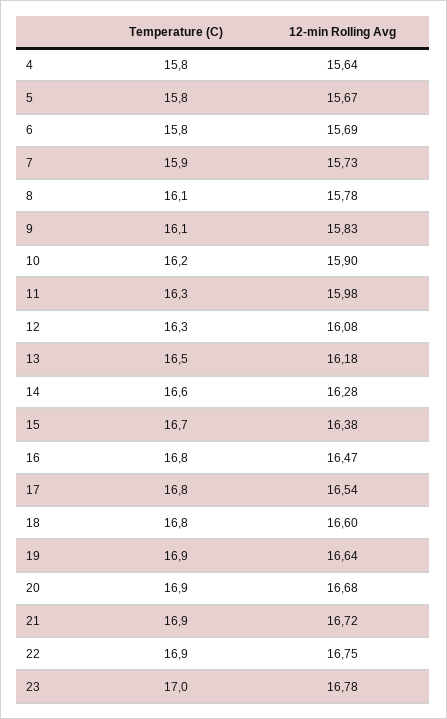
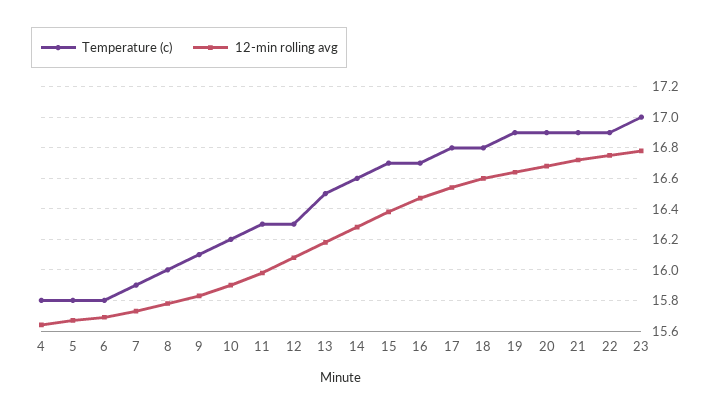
Temperature (C), 8: 16.1 -> 16
Temperature (C), 16: 16.8 -> 16.7

